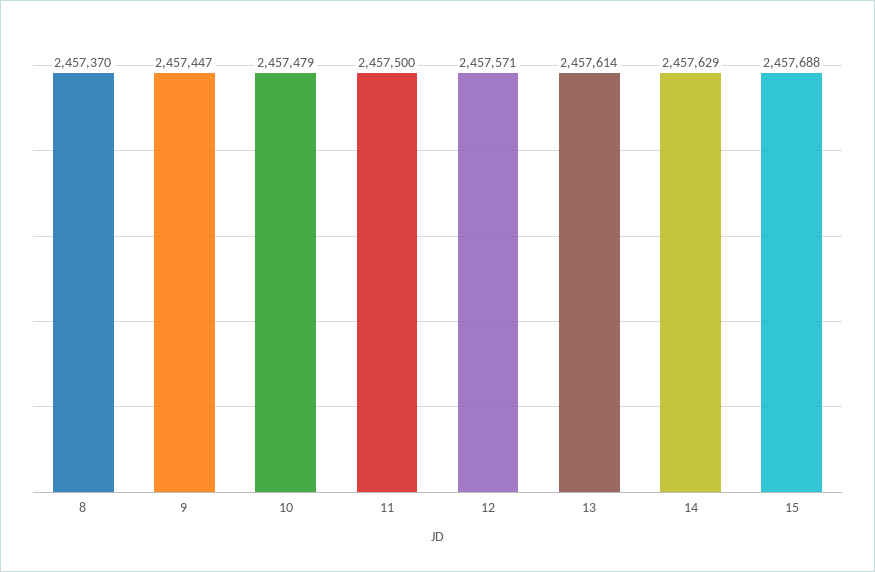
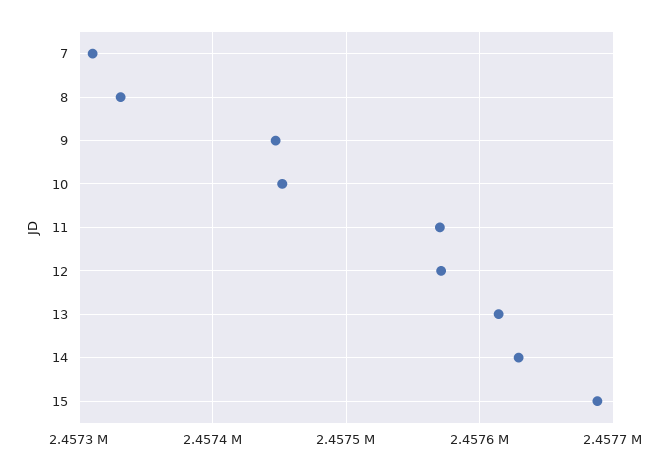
8: 2457370 -> 2457330
10: 2457479 -> 2457450
11: 2457500 -> 2457570
7: none -> 2457310

